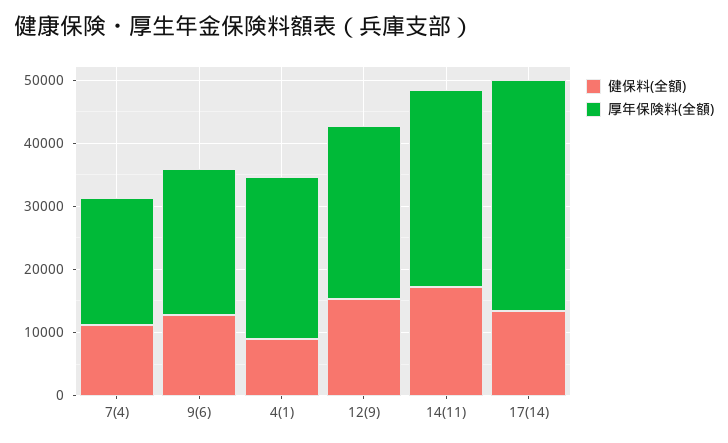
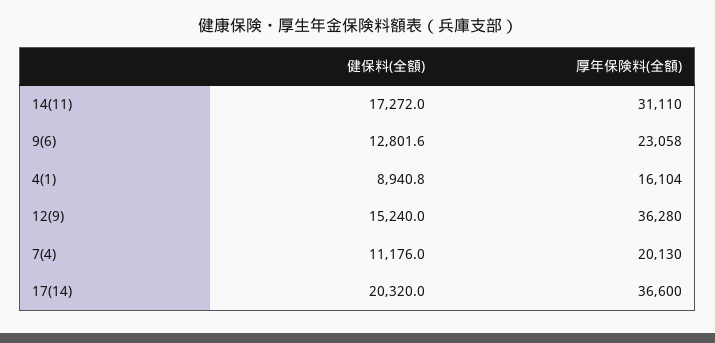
厚年保険料(全額), 4(1): 26000 -> 16104
厚年保険料(全額), 12(9): 28000 -> 36280
健保料(全額), 17(14): 14000 -> 20320

